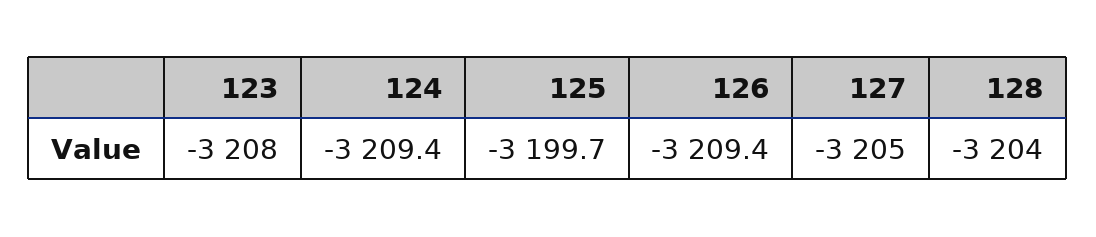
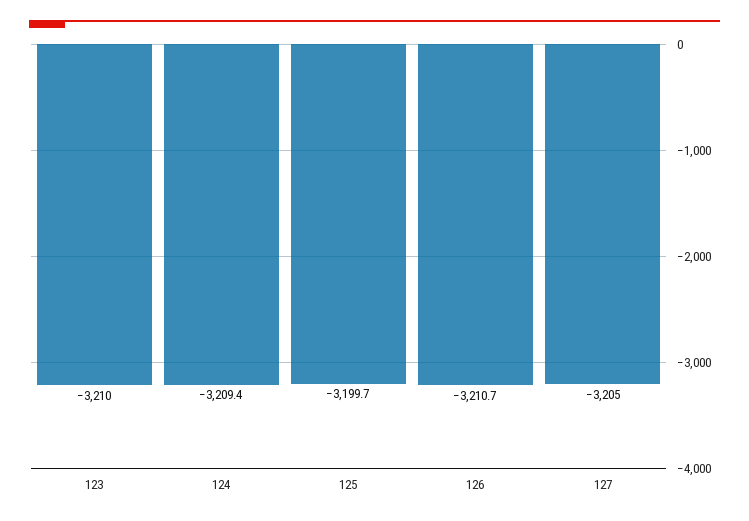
123: -3208 -> -3210
126: -3209.4 -> -3210.7
128: -3204 -> none

